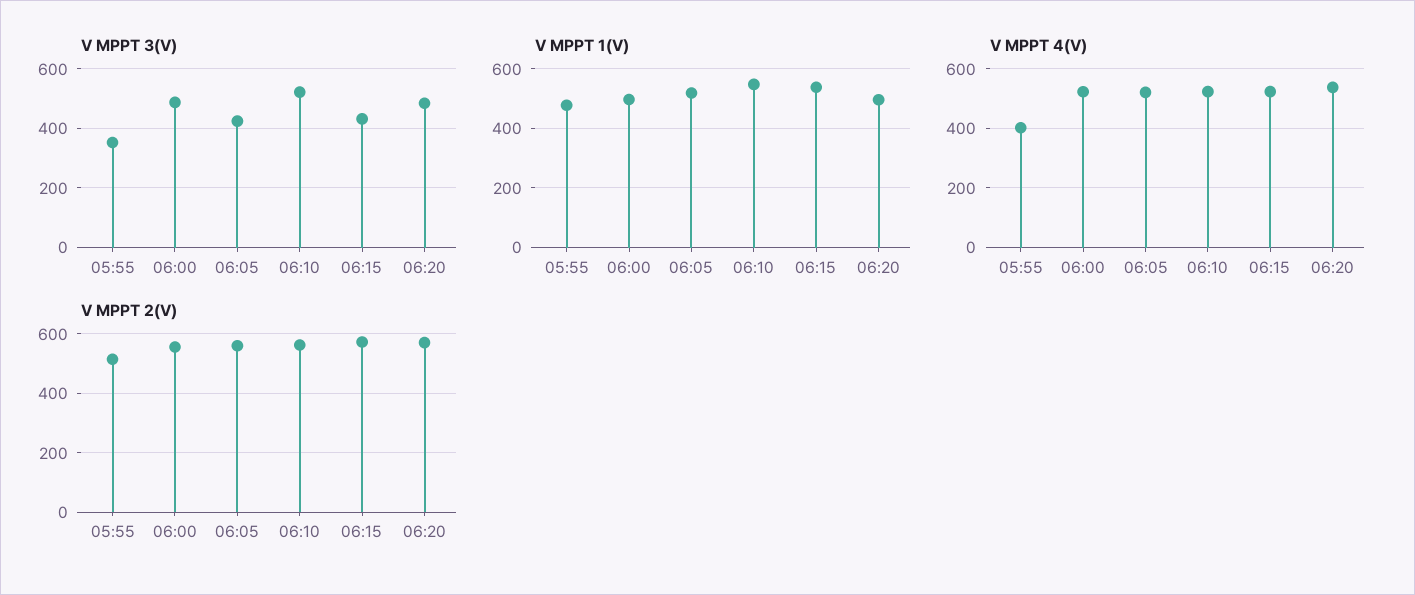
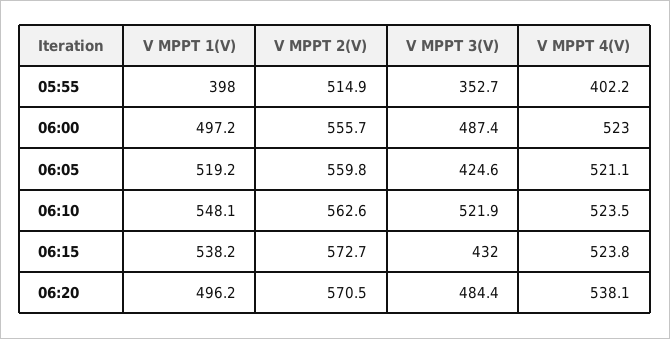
V MPPT 1(V), 05:55: 475 -> 398

